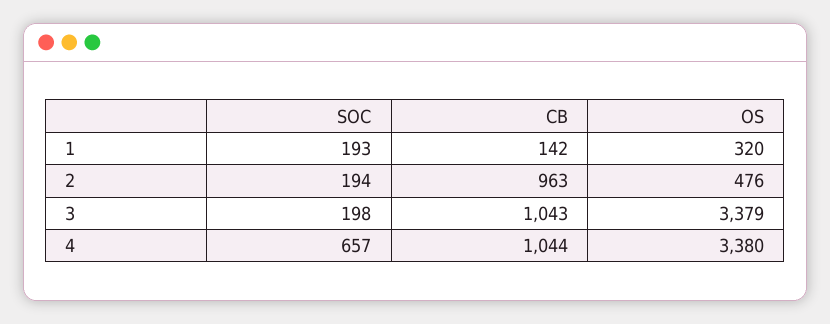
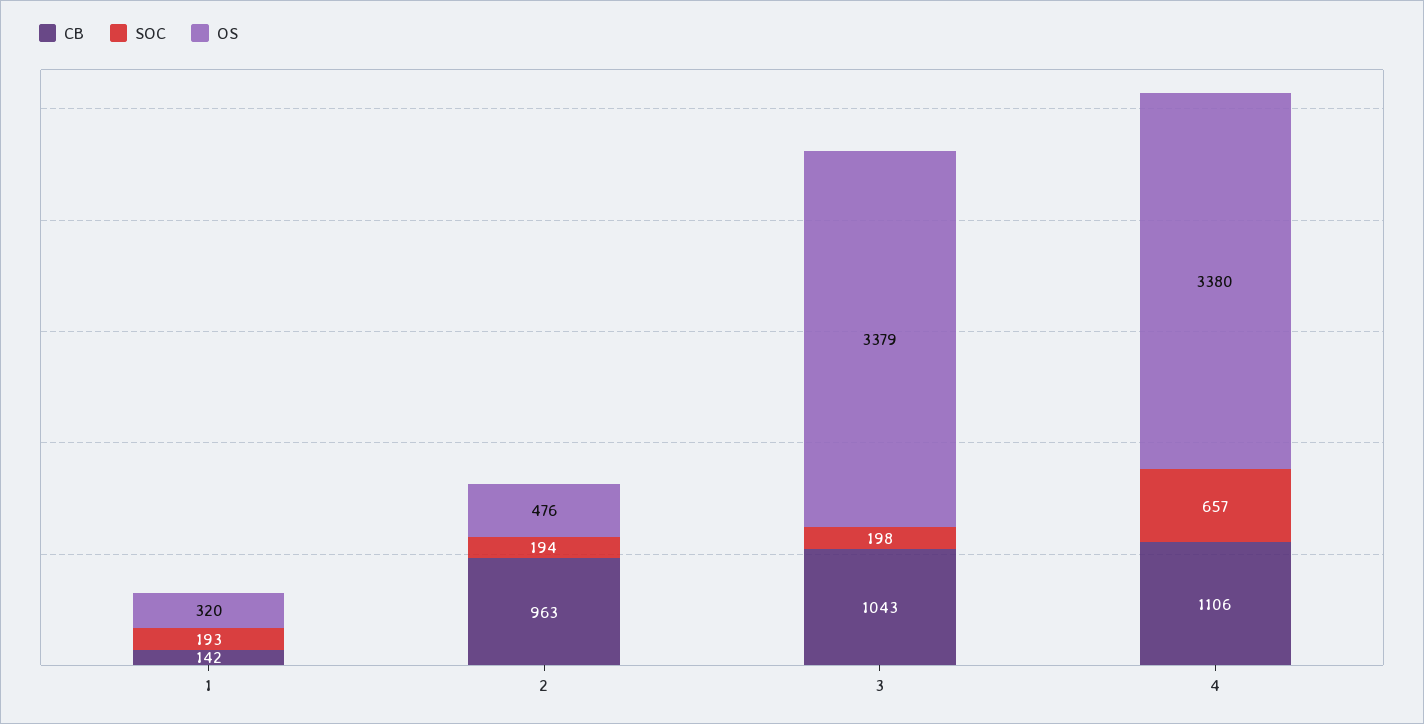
CB, 4: 1044 -> 1106

